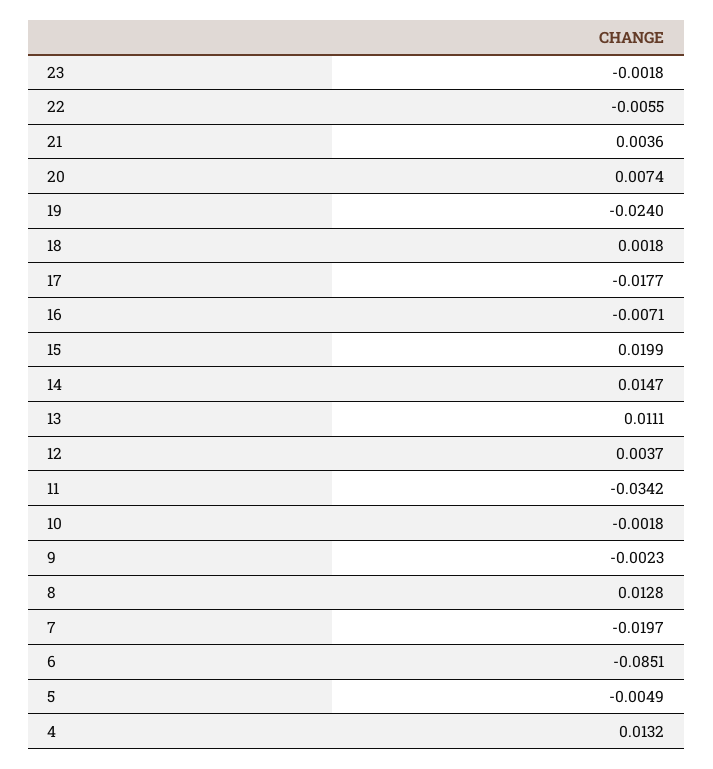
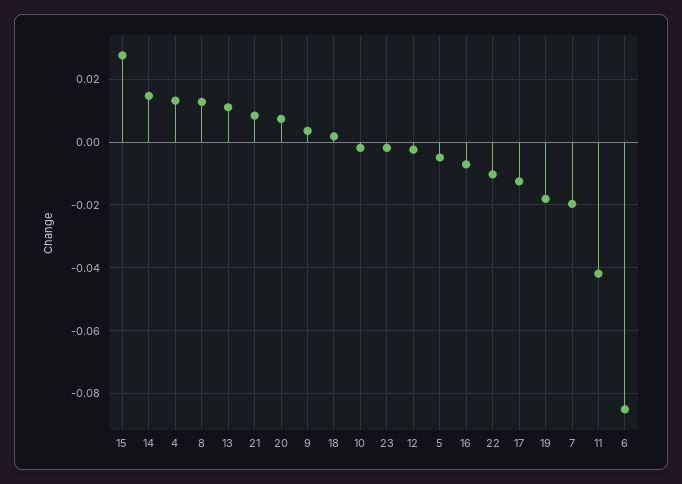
22: -0.0055 -> -0.01
21: 0.0036 -> 0.008
19: -0.024 -> -0.018
17: -0.0177 -> -0.012
15: 0.0199 -> 0.028
12: 0.0037 -> -0.002
11: -0.0342 -> -0.042
9: -0.0023 -> 0.004

